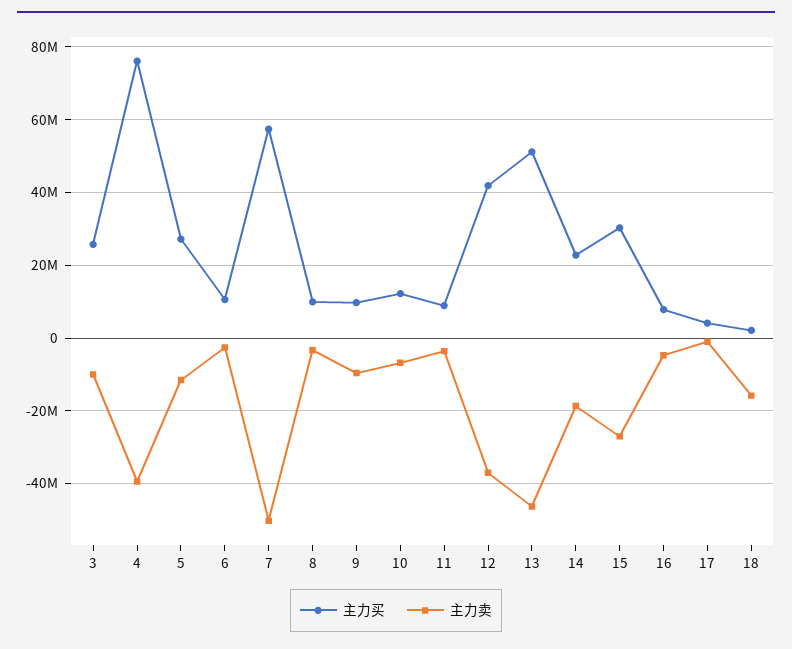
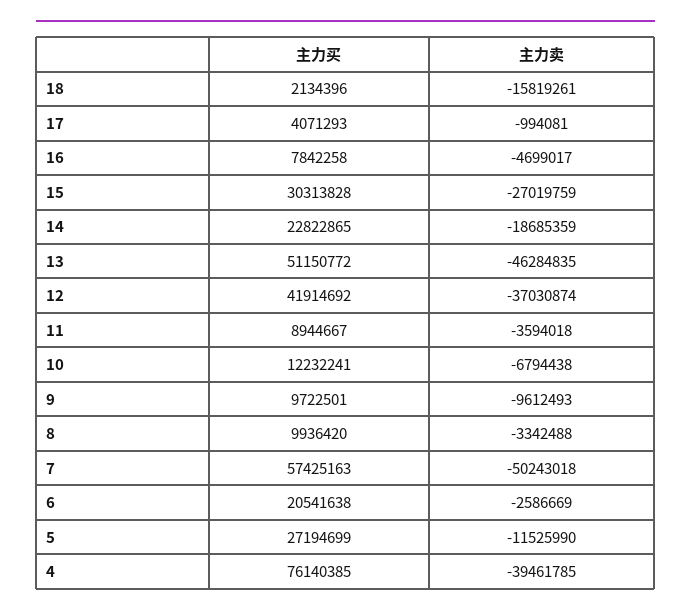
主力买, 3: 26000000 -> none
主力卖, 3: -10000000 -> none
主力买, 6: 10000000 -> 20541638

